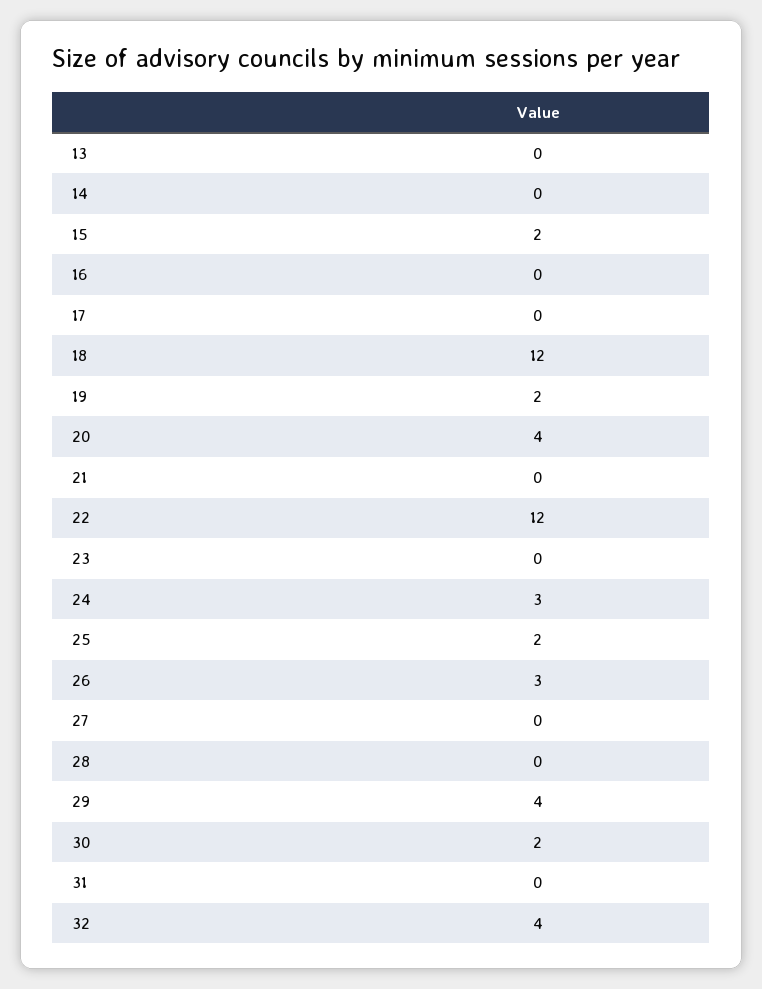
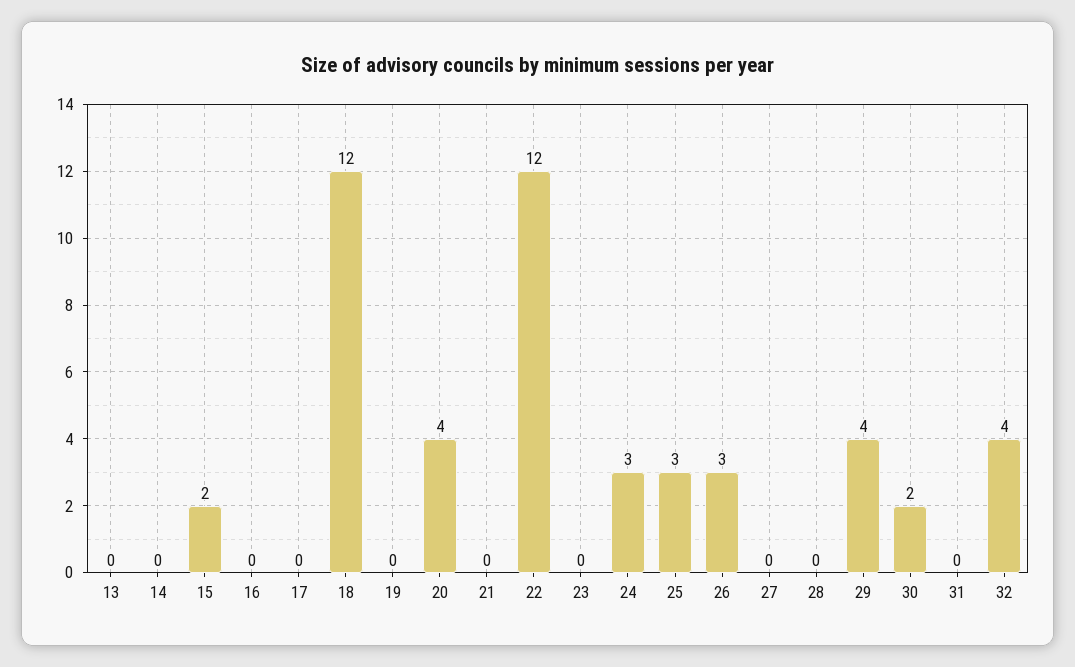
19: 2 -> 0
25: 2 -> 3

